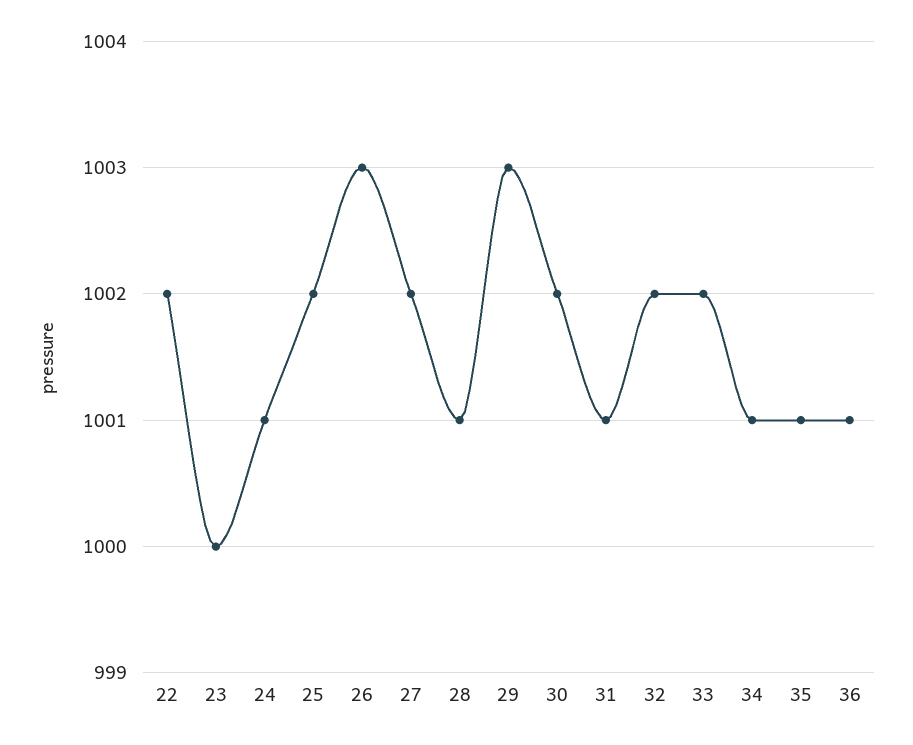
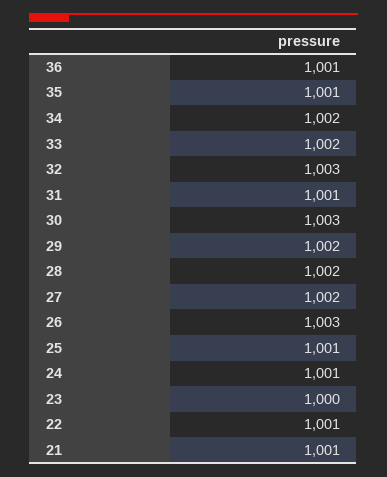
22: 1002 -> 1001
25: 1002 -> 1001
28: 1001 -> 1002
29: 1003 -> 1002
30: 1002 -> 1003
32: 1002 -> 1003
34: 1001 -> 1002
21: none -> 1001

